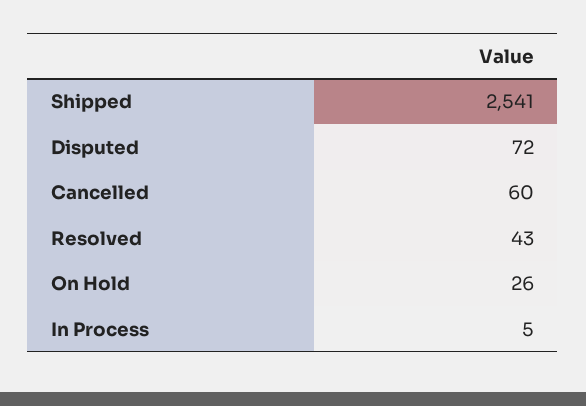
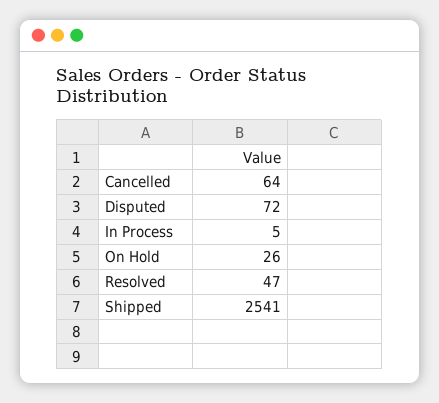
Cancelled: 60 -> 64
Resolved: 43 -> 47

